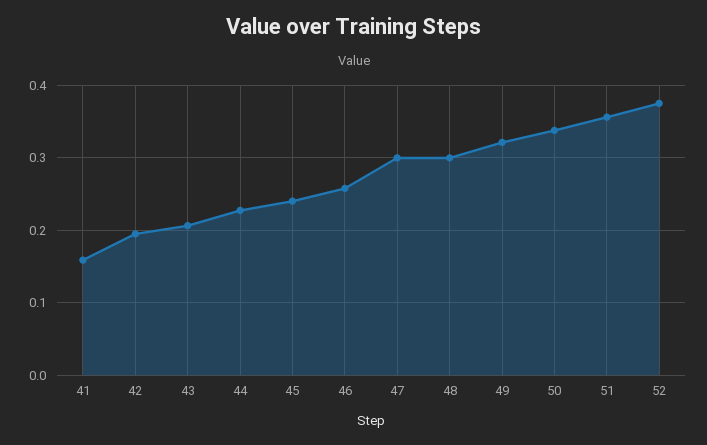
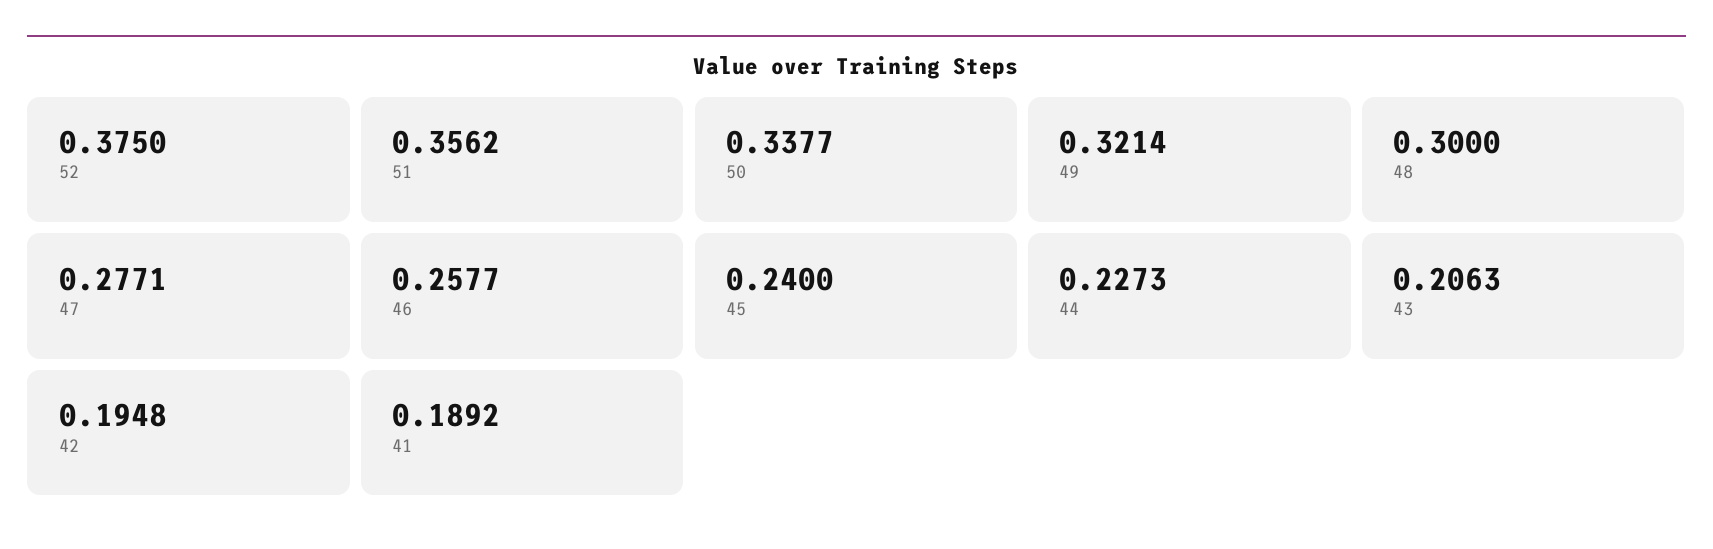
41: 0.16 -> 0.1892
47: 0.3 -> 0.2771

